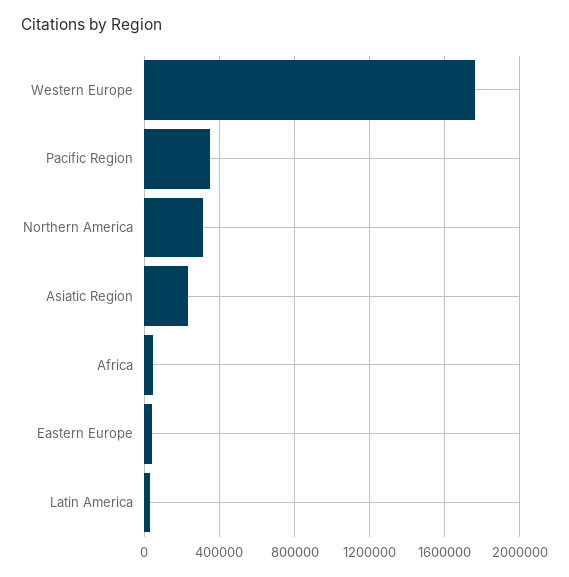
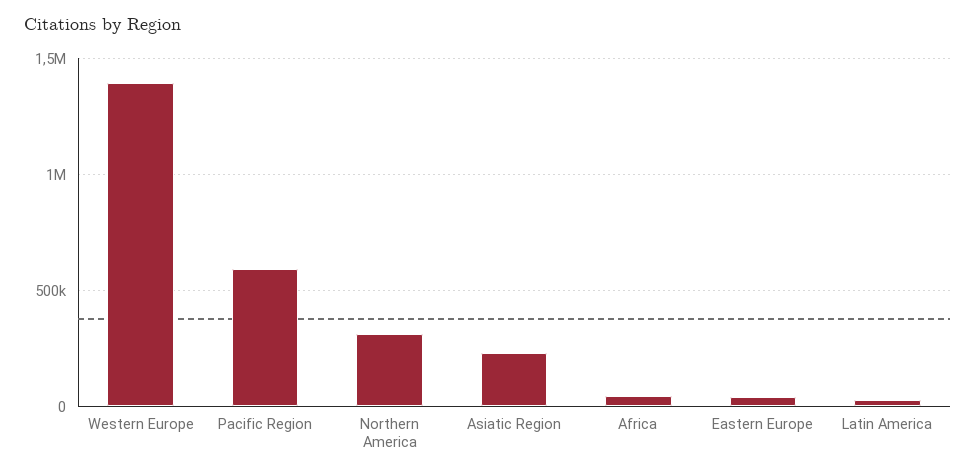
Western Europe: 1750000 -> 1400000
Pacific Region: 350000 -> 600000

